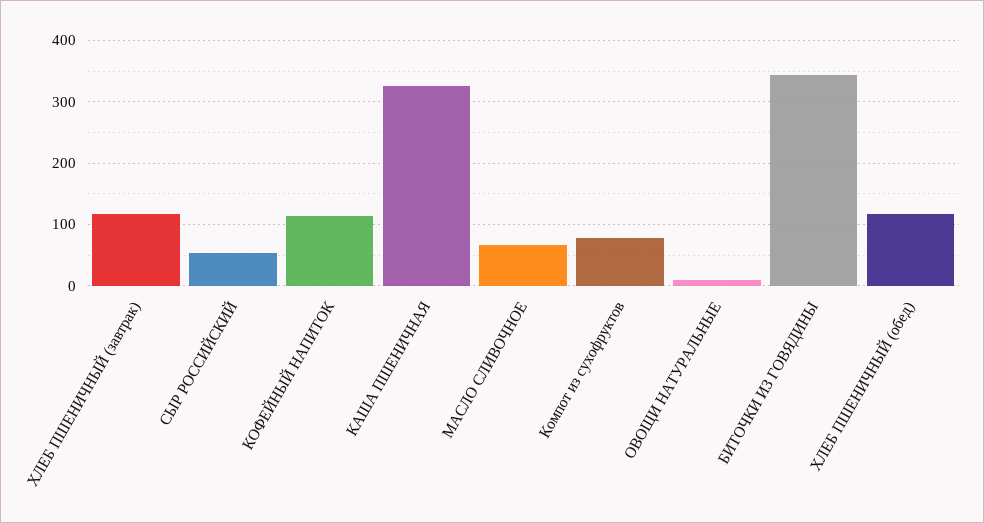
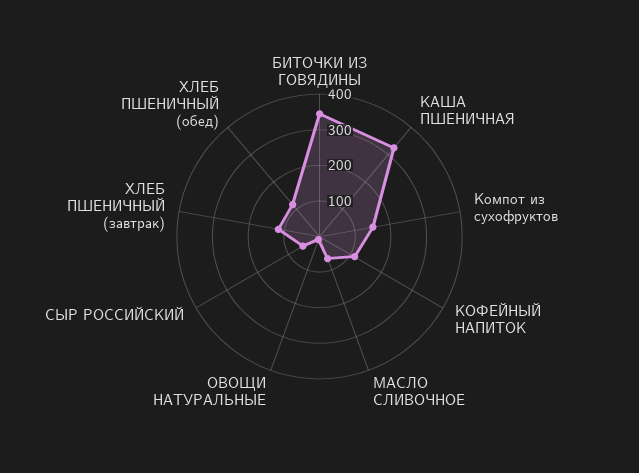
Компот из сухофруктов: 80 -> 150

